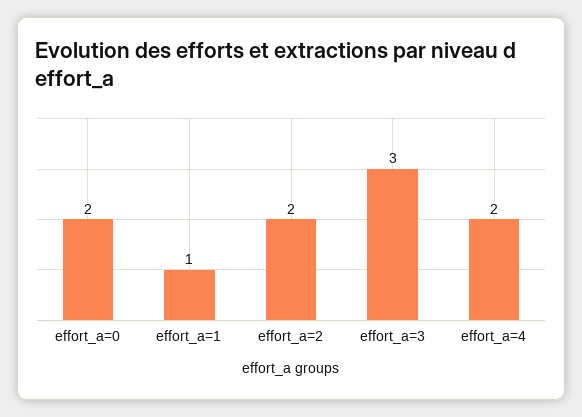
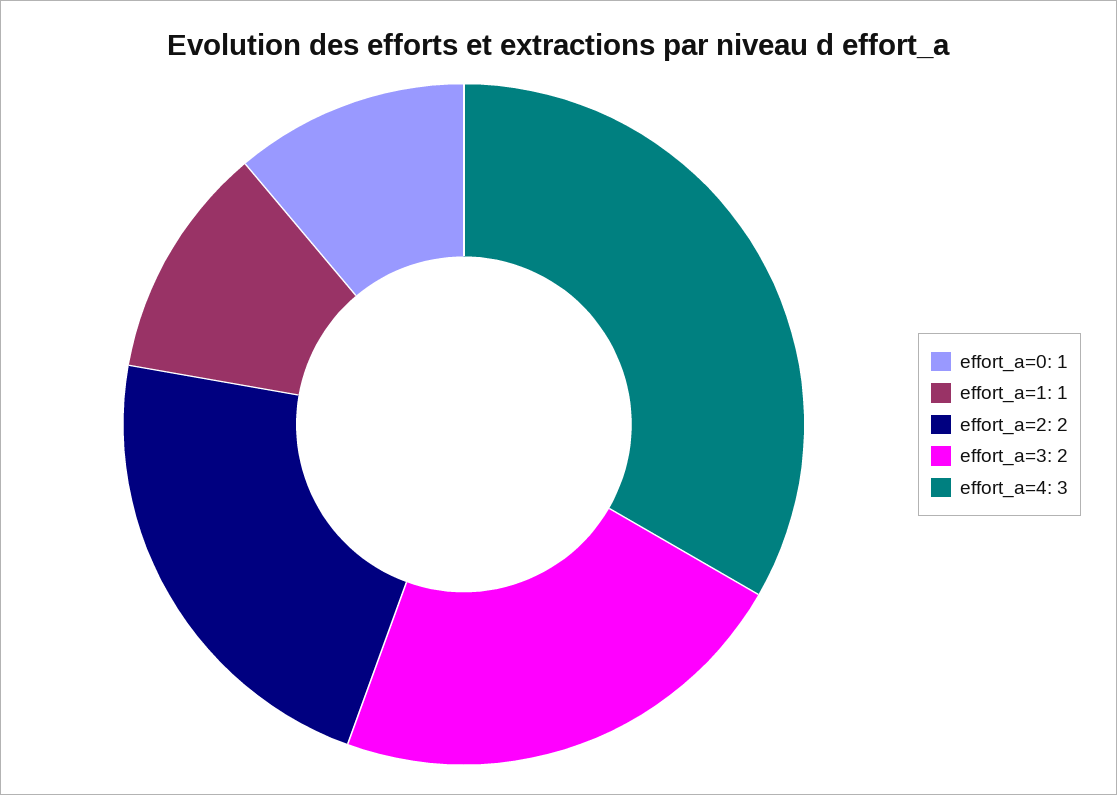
effort_a=0: 2 -> 1
effort_a=3: 3 -> 2
effort_a=4: 2 -> 3

